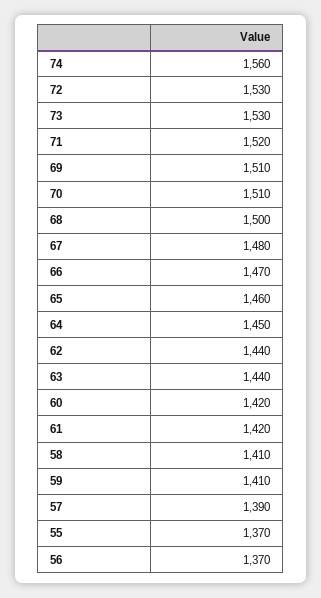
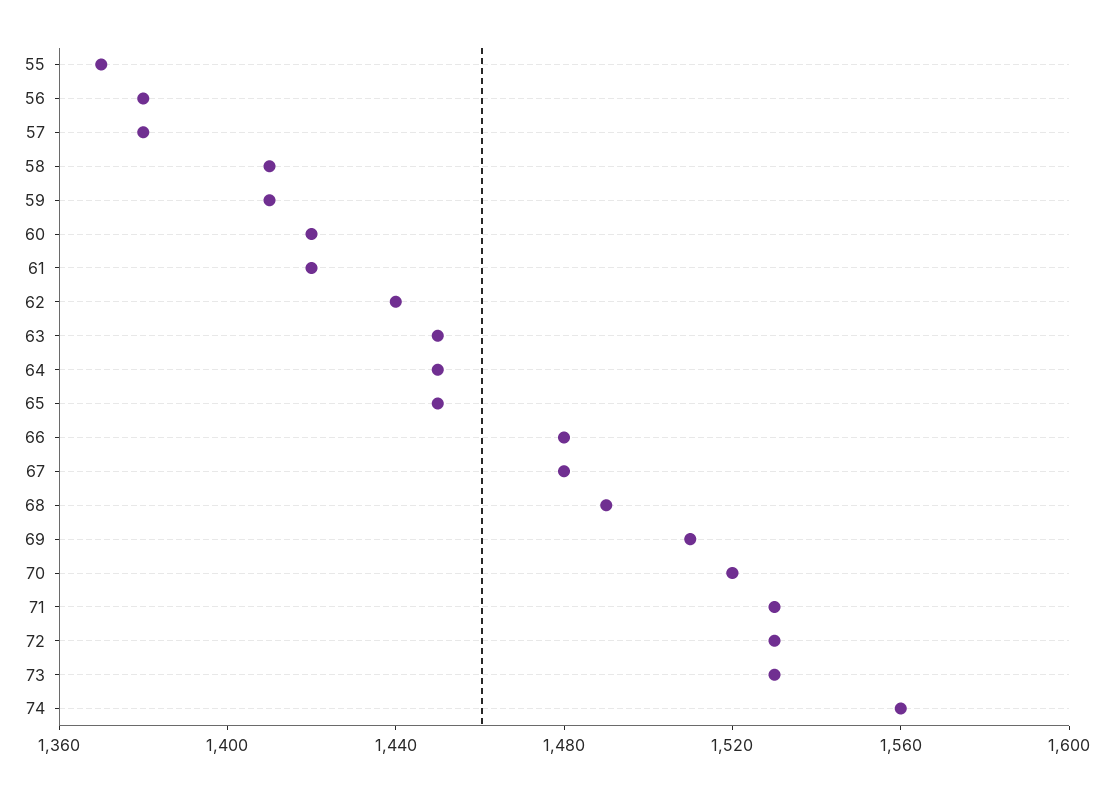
71: 1520 -> 1530
70: 1510 -> 1520
68: 1500 -> 1490
66: 1470 -> 1480
65: 1460 -> 1450
63: 1440 -> 1450
57: 1390 -> 1380
56: 1370 -> 1380

